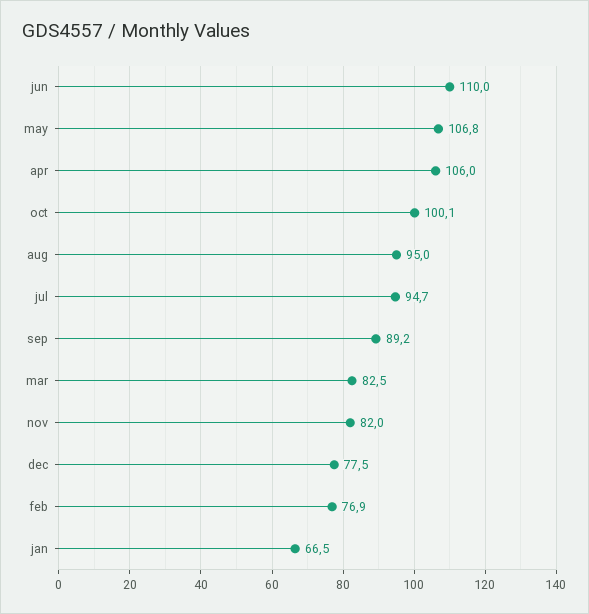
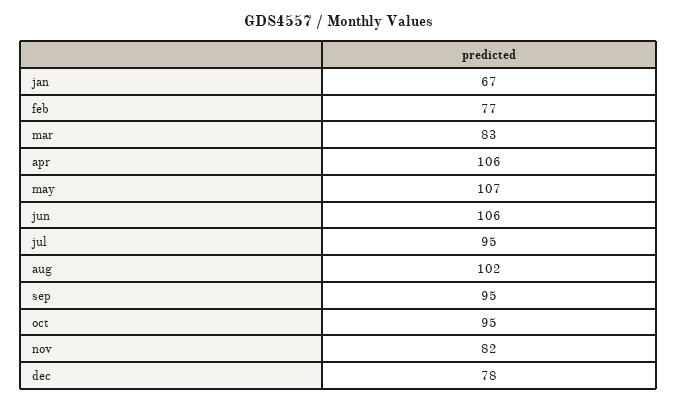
jun: 110 -> 106
oct: 100.1 -> 95
aug: 95 -> 102
sep: 89.2 -> 95

